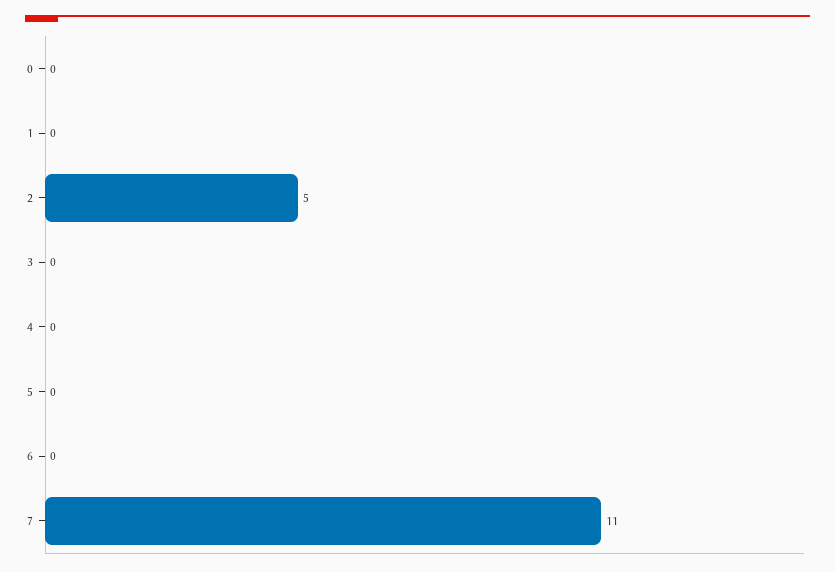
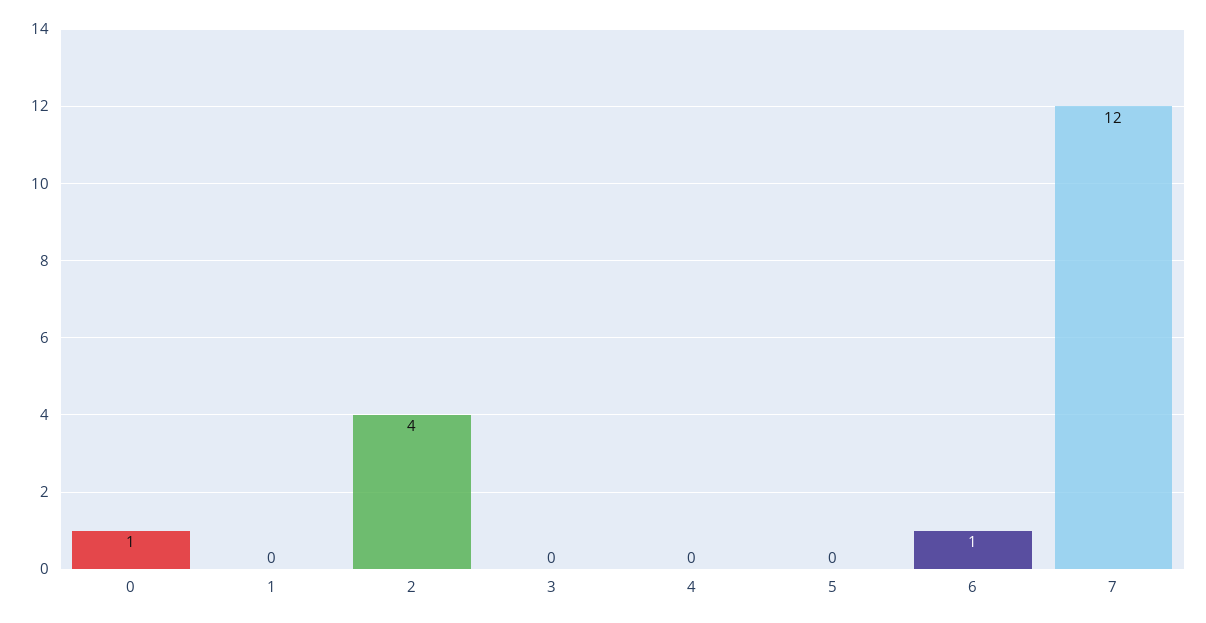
0: 0 -> 1
2: 5 -> 4
6: 0 -> 1
7: 11 -> 12

